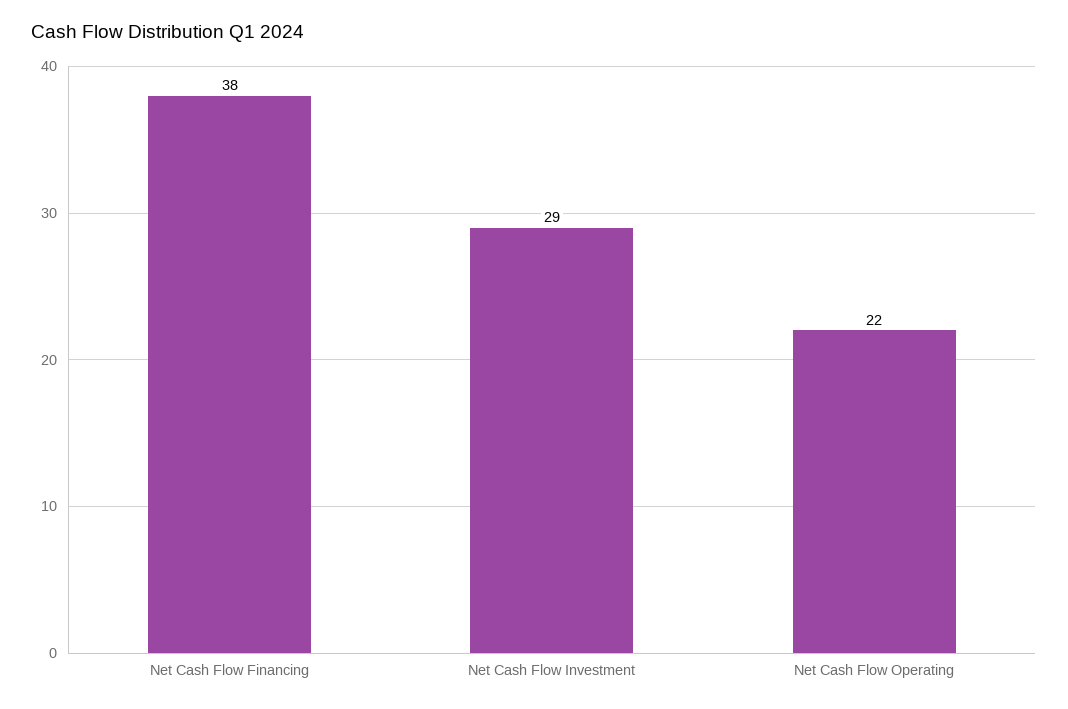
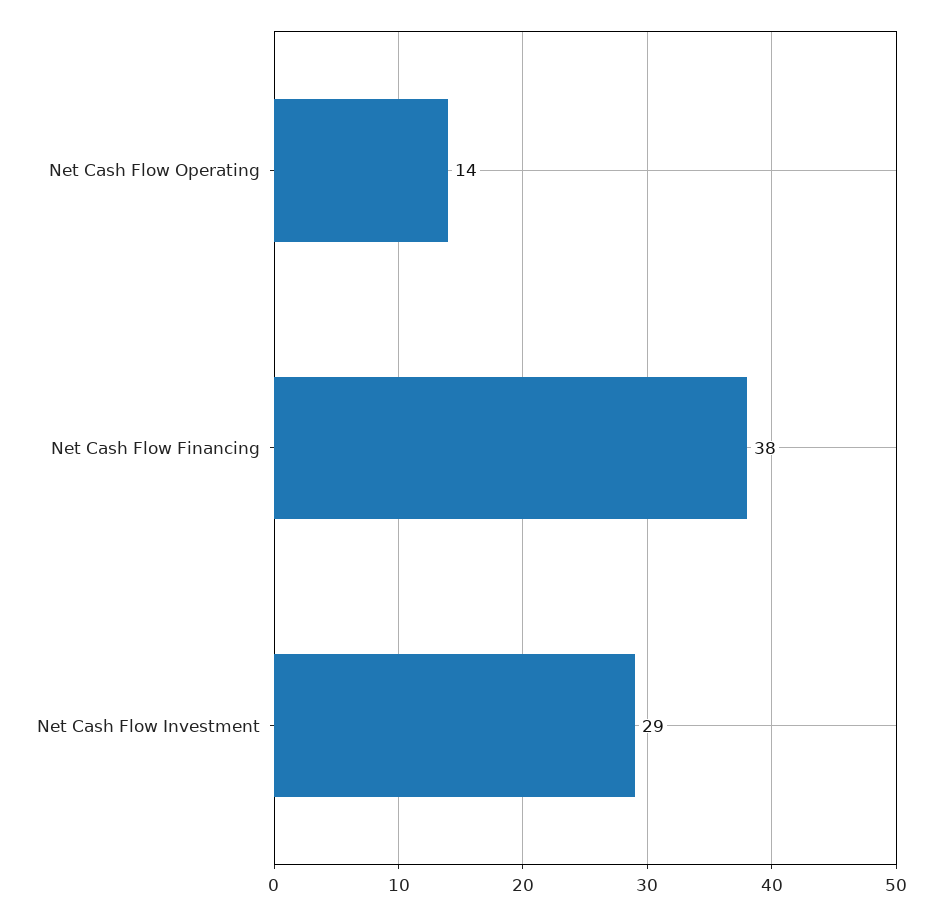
Net Cash Flow Operating: 22 -> 14

